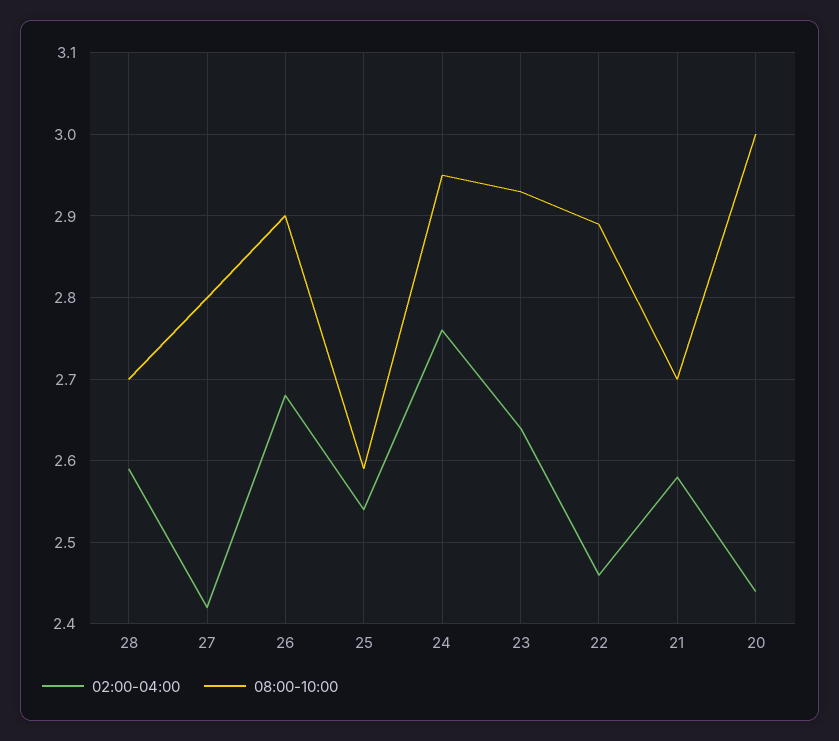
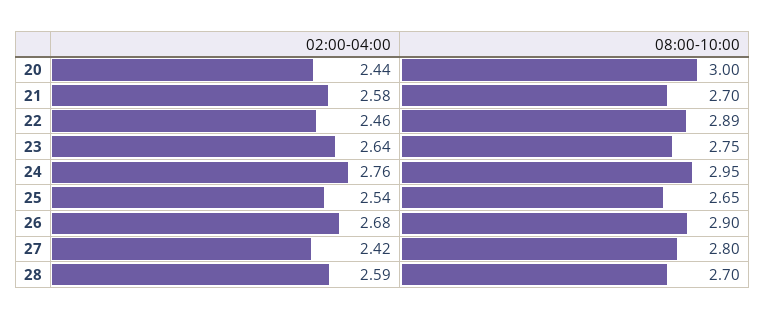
08:00-10:00, 25: 2.59 -> 2.65
08:00-10:00, 23: 2.93 -> 2.75

